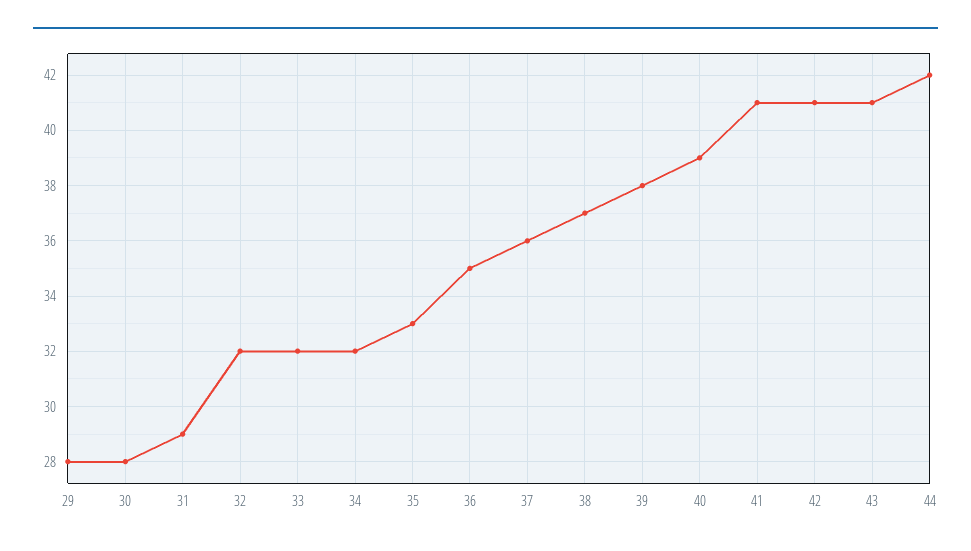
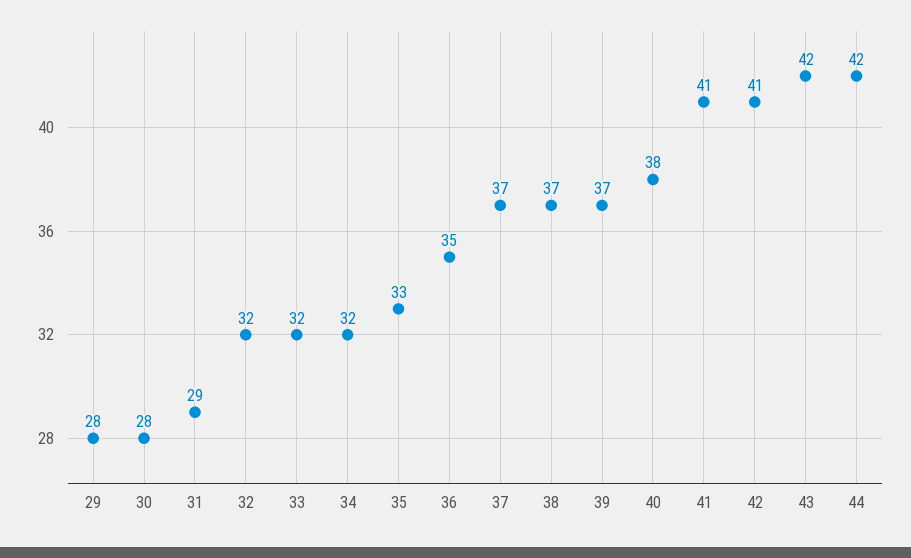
37: 36 -> 37
39: 38 -> 37
40: 39 -> 38
43: 41 -> 42

